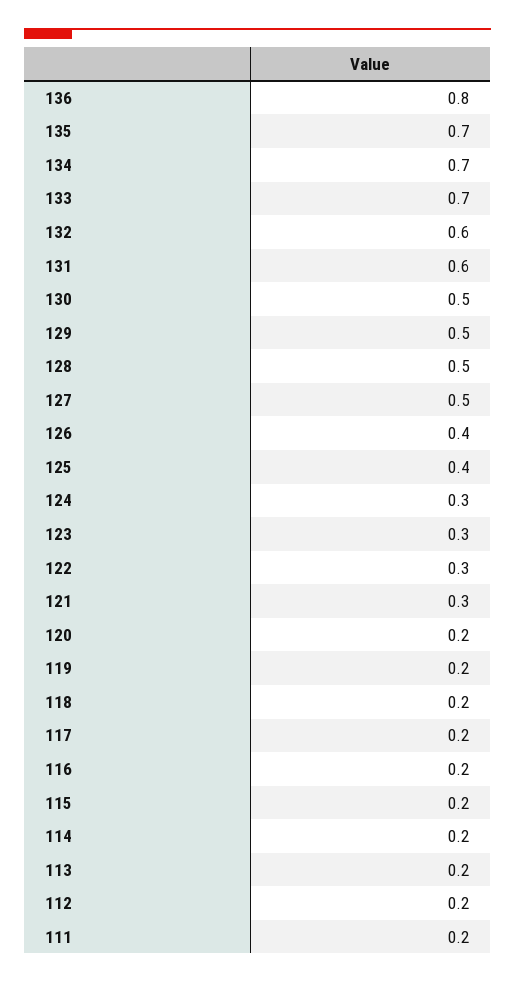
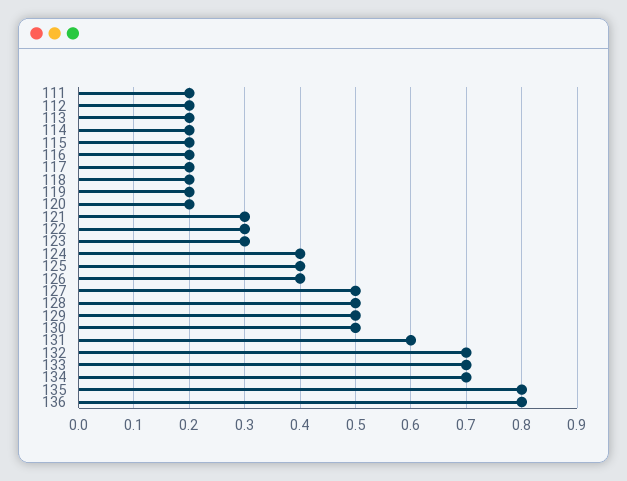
135: 0.7 -> 0.8
132: 0.6 -> 0.7
124: 0.3 -> 0.4

